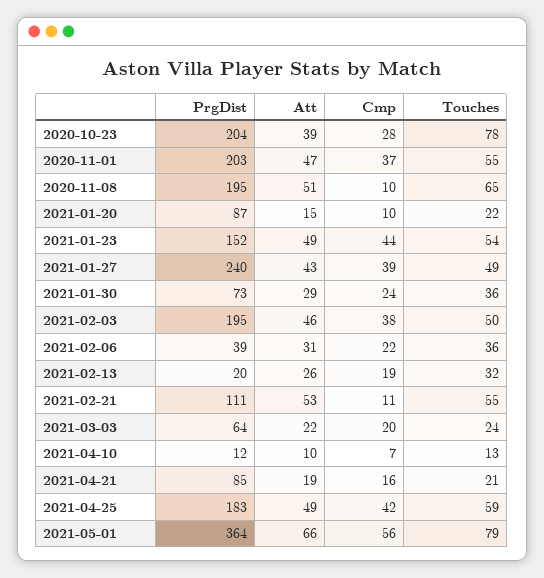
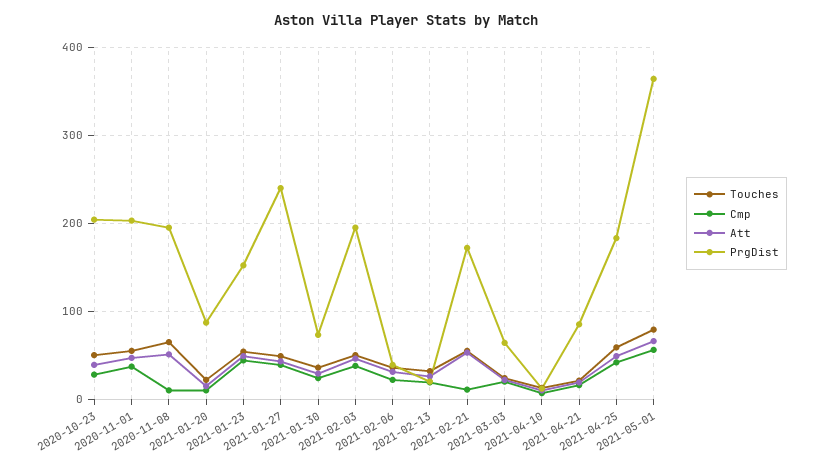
Touches, 2020-10-23: 78 -> 50
PrgDist, 2021-02-21: 111 -> 170

